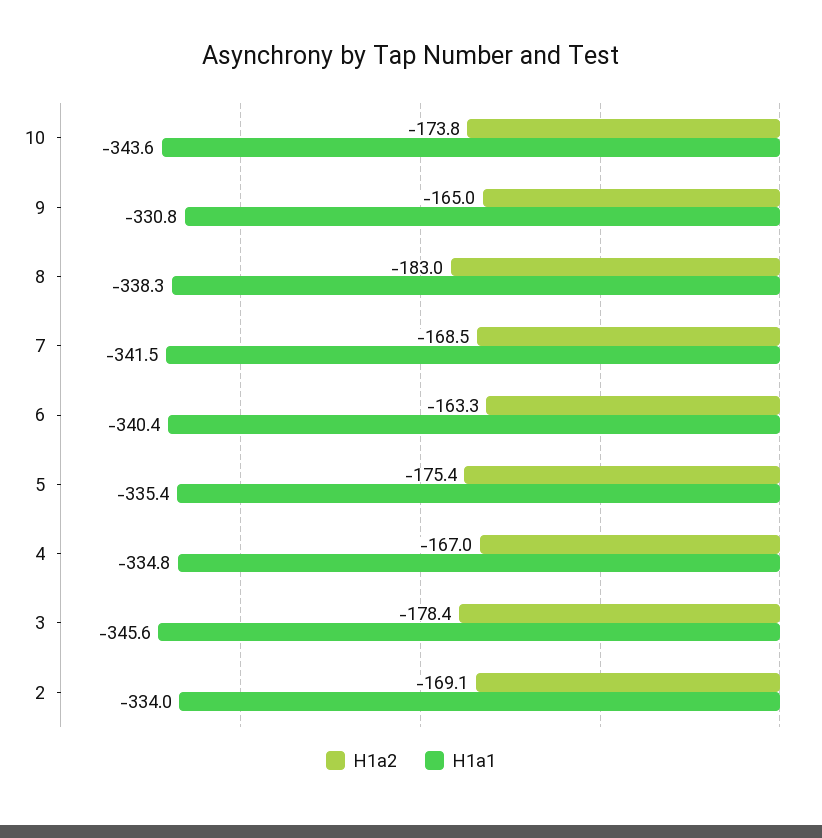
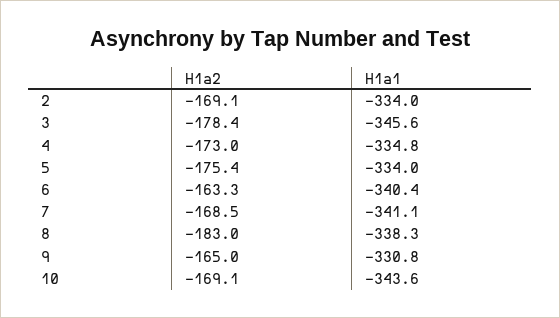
H1a2, 10: -173.8 -> -169.1
H1a1, 7: -341.5 -> -341.1
H1a1, 5: -335.4 -> -334
H1a2, 4: -167 -> -173

